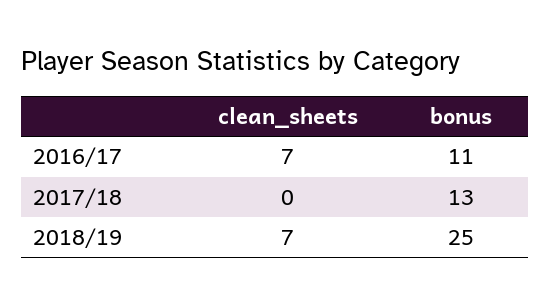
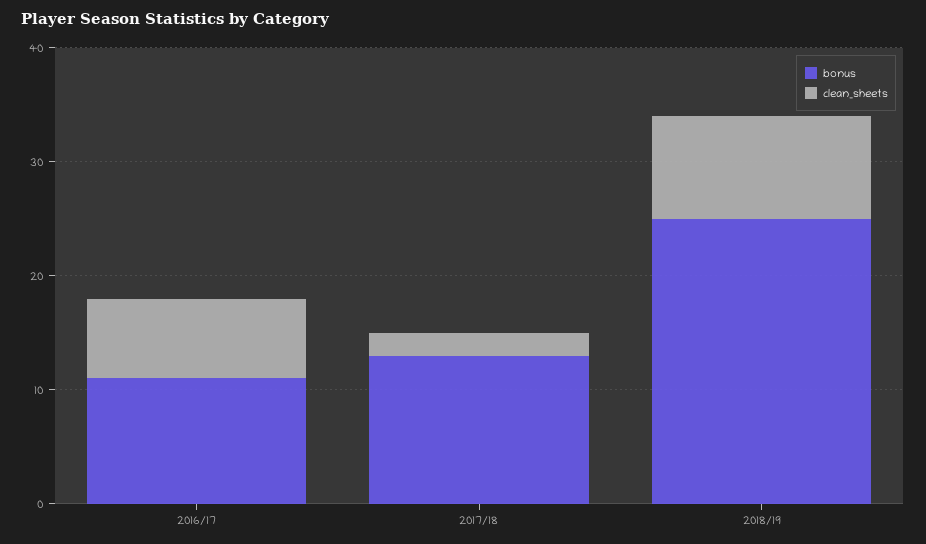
clean_sheets, 2017/18: 0 -> 2
clean_sheets, 2018/19: 7 -> 9

